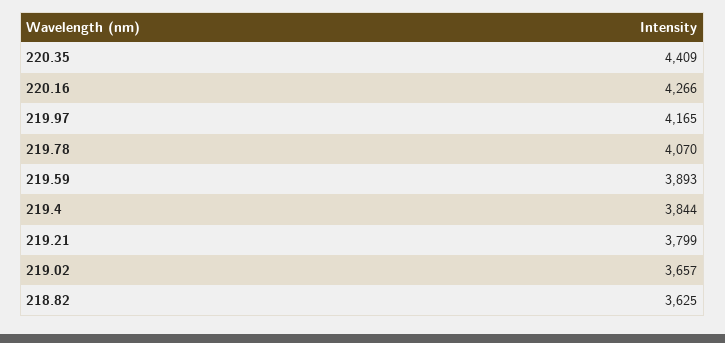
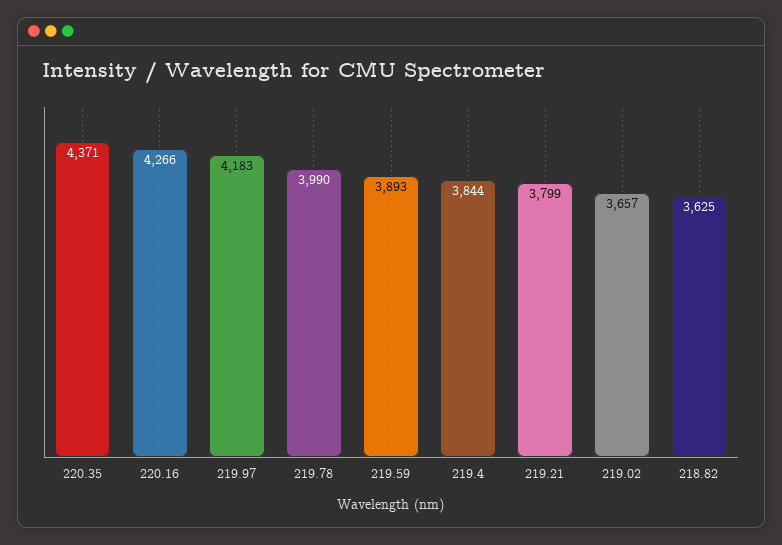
220.35: 4409 -> 4371
219.97: 4165 -> 4183
219.78: 4070 -> 3990

